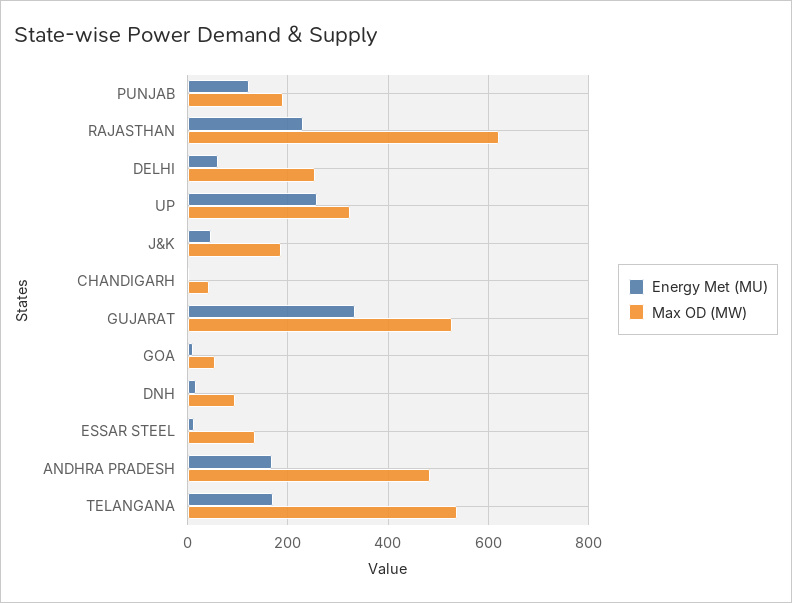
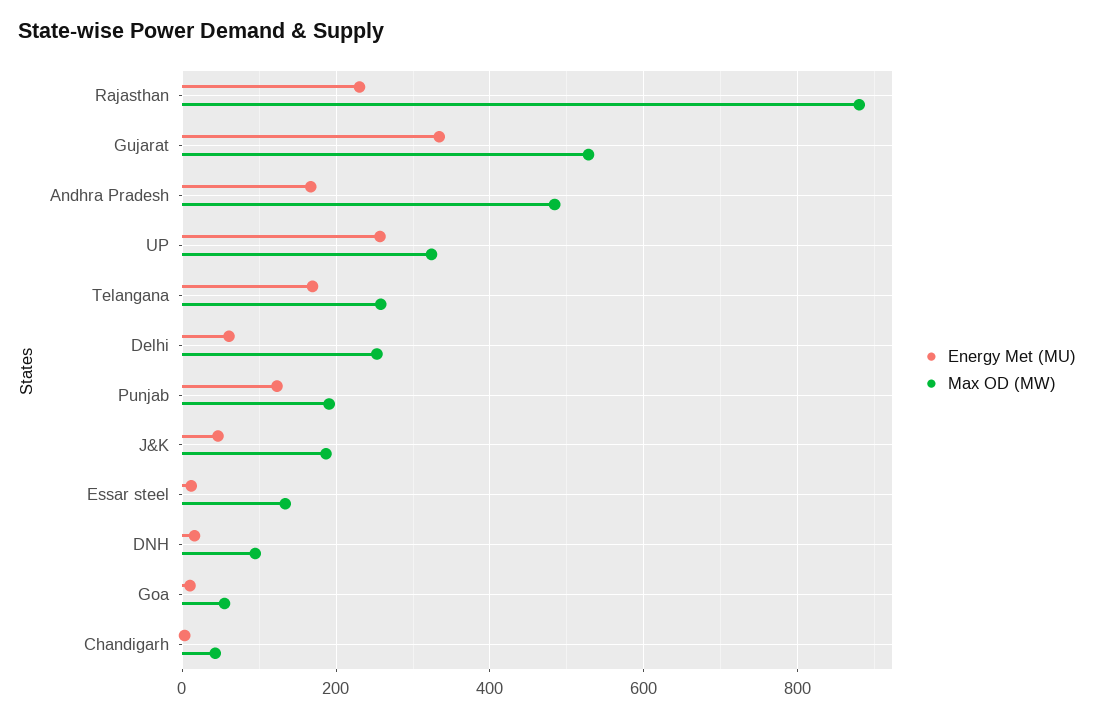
Max OD (MW), RAJASTHAN: 620 -> 880
Max OD (MW), TELANGANA: 540 -> 260

